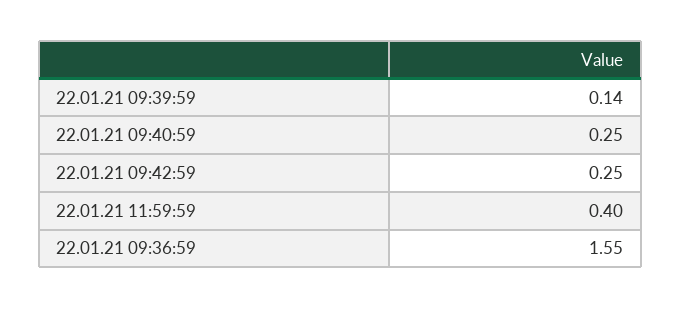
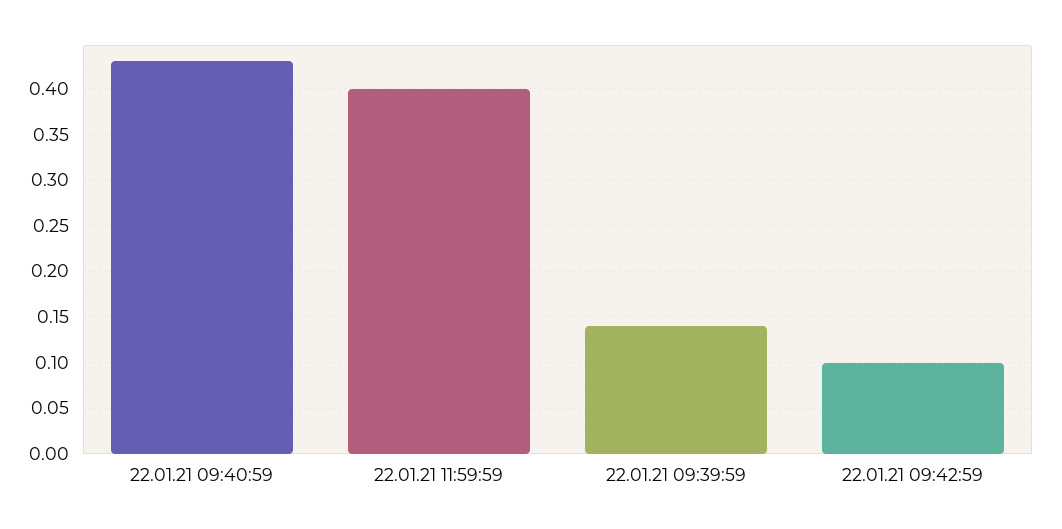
22.01.21 09:40:59: 0.25 -> 0.43
22.01.21 09:42:59: 0.25 -> 0.1
22.01.21 09:36:59: 1.55 -> none

